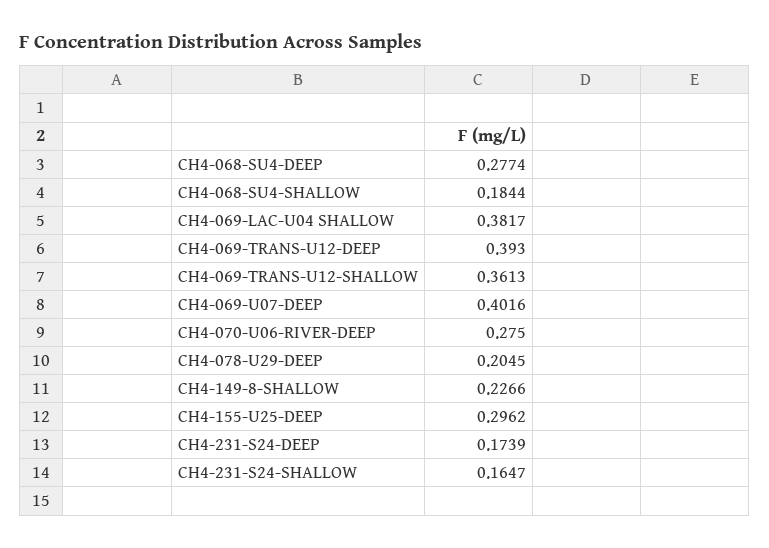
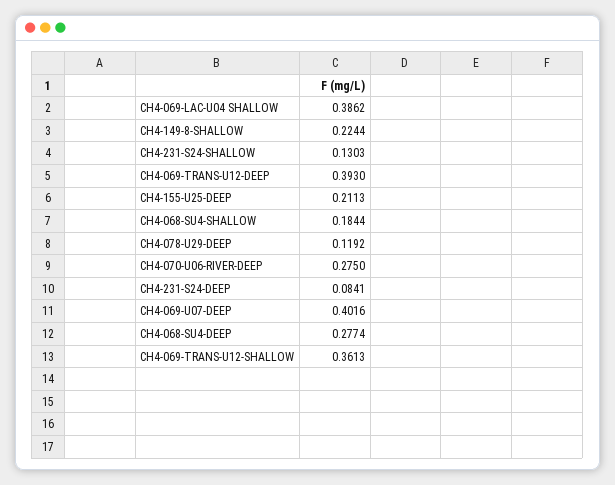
CH4-069-LAC-U04 SHALLOW: 0.3817 -> 0.3862
CH4-078-U29-DEEP: 0.2045 -> 0.1192
CH4-149-8-SHALLOW: 0.2266 -> 0.2244
CH4-155-U25-DEEP: 0.2962 -> 0.2113
CH4-231-S24-DEEP: 0.1739 -> 0.0841
CH4-231-S24-SHALLOW: 0.1647 -> 0.1303

